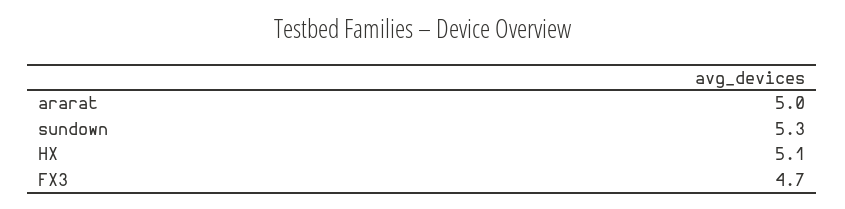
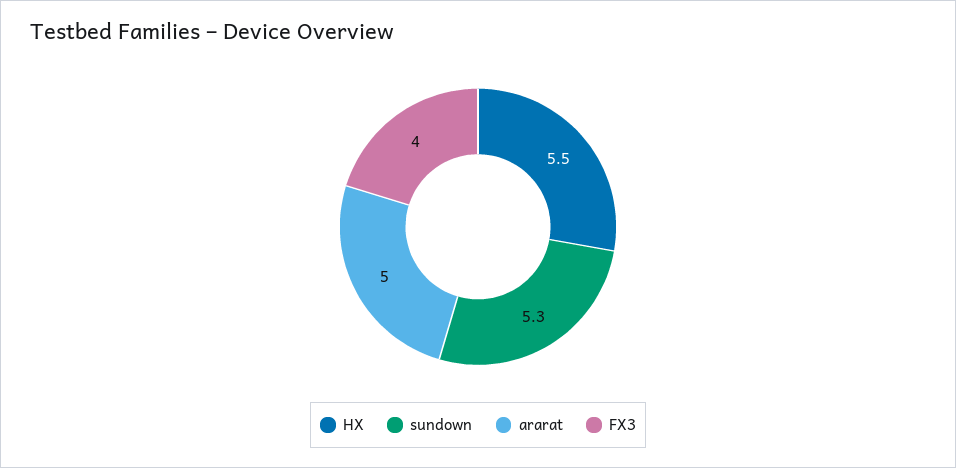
HX: 5.1 -> 5.5
FX3: 4.7 -> 4

